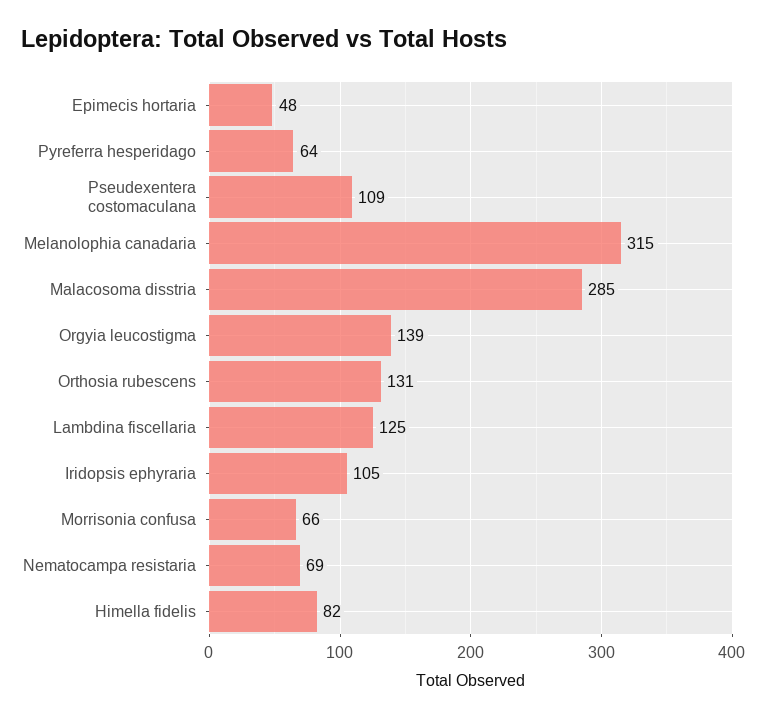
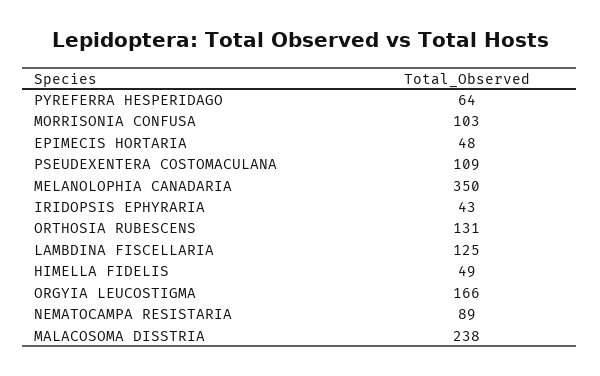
Melanolophia canadaria: 315 -> 350
Malacosoma disstria: 285 -> 238
Orgyia leucostigma: 139 -> 166
Iridopsis ephyraria: 105 -> 43
Morrisonia confusa: 66 -> 103
Nematocampa resistaria: 69 -> 89
Himella fidelis: 82 -> 49

